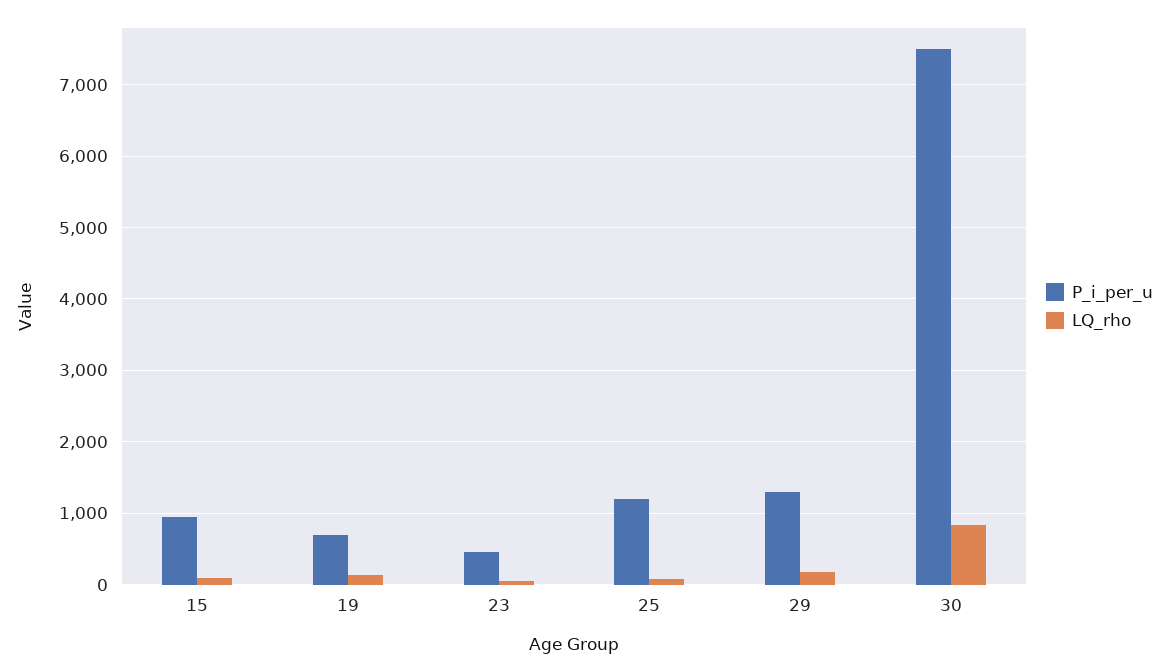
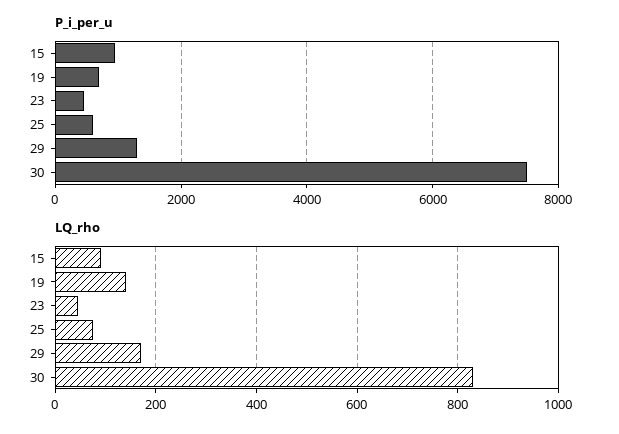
P_i_per_u, 25: 1200 -> 600

